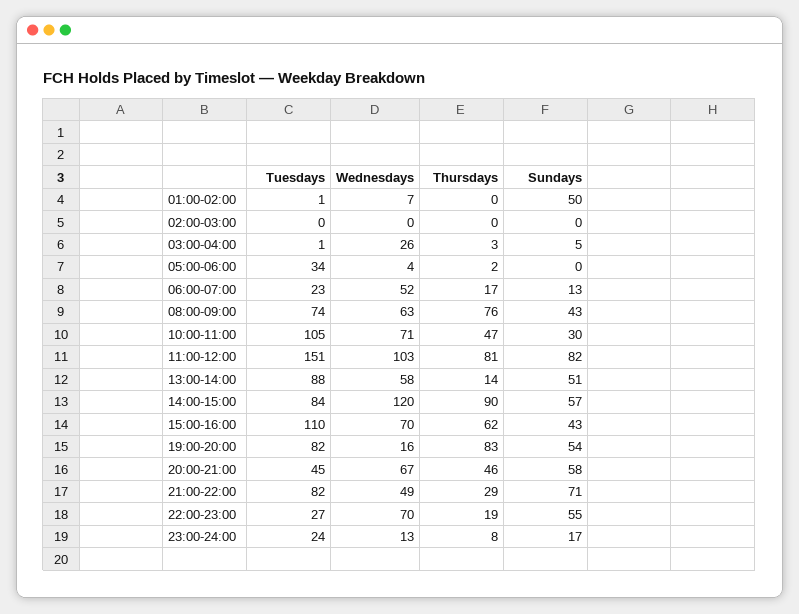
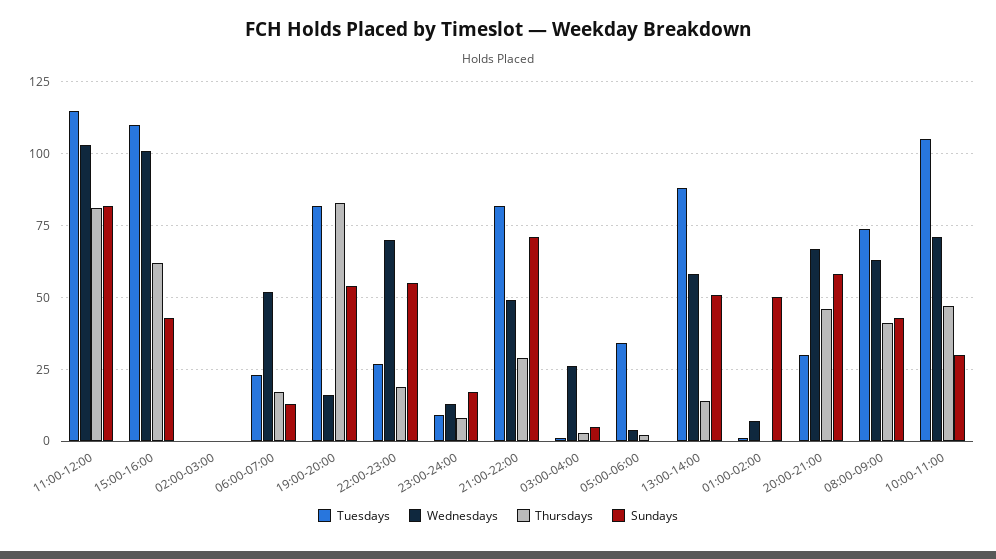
Thursdays, 08:00-09:00: 76 -> 40
Tuesdays, 11:00-12:00: 151 -> 115
Tuesdays, 14:00-15:00: 84 -> none
Wednesdays, 14:00-15:00: 120 -> none
Thursdays, 14:00-15:00: 90 -> none
Sundays, 14:00-15:00: 57 -> none
Wednesdays, 15:00-16:00: 70 -> 100
Tuesdays, 20:00-21:00: 45 -> 30
Tuesdays, 23:00-24:00: 24 -> 10

